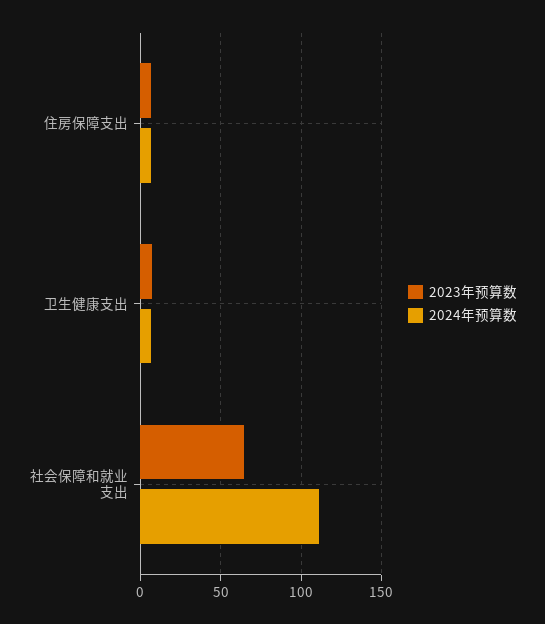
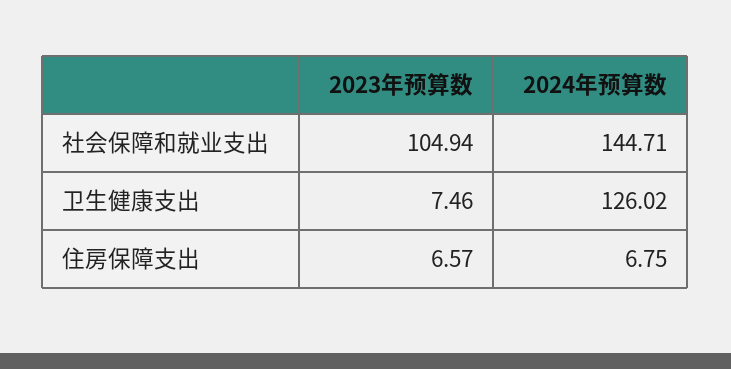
2024年预算数, 卫生健康支出: 5 -> 126.02
2023年预算数, 社会保障和就业支出: 65 -> 104.94
2024年预算数, 社会保障和就业支出: 110 -> 144.71

